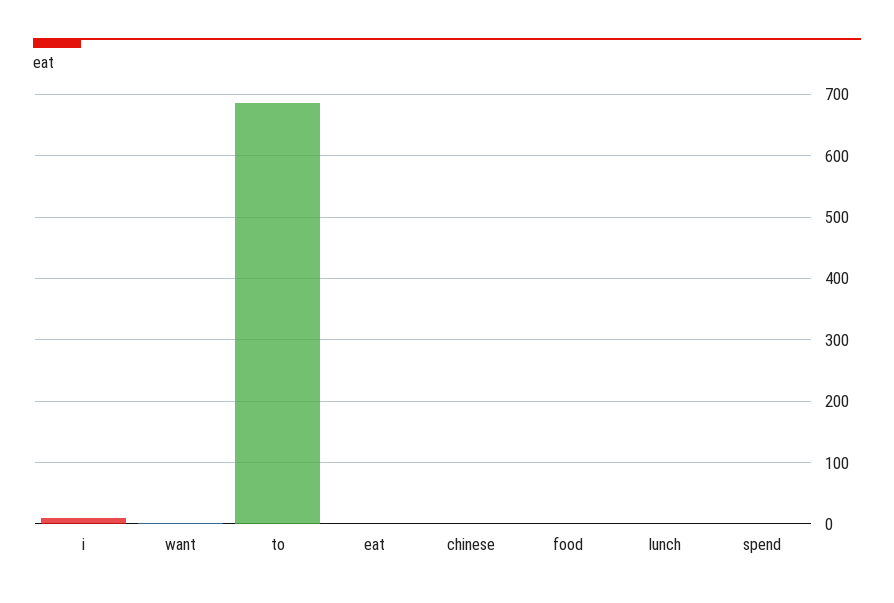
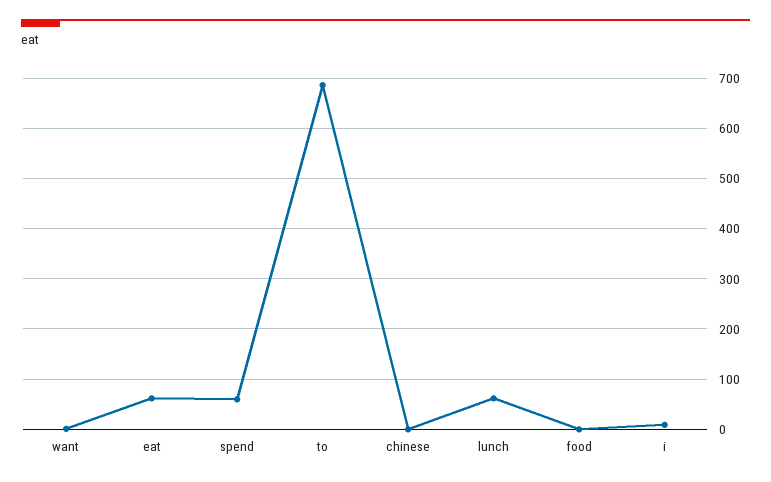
eat: 0 -> 60
lunch: 0 -> 60
spend: 0 -> 60

